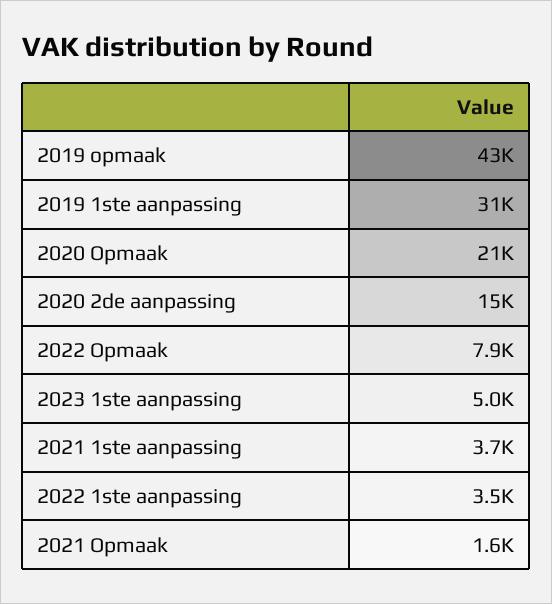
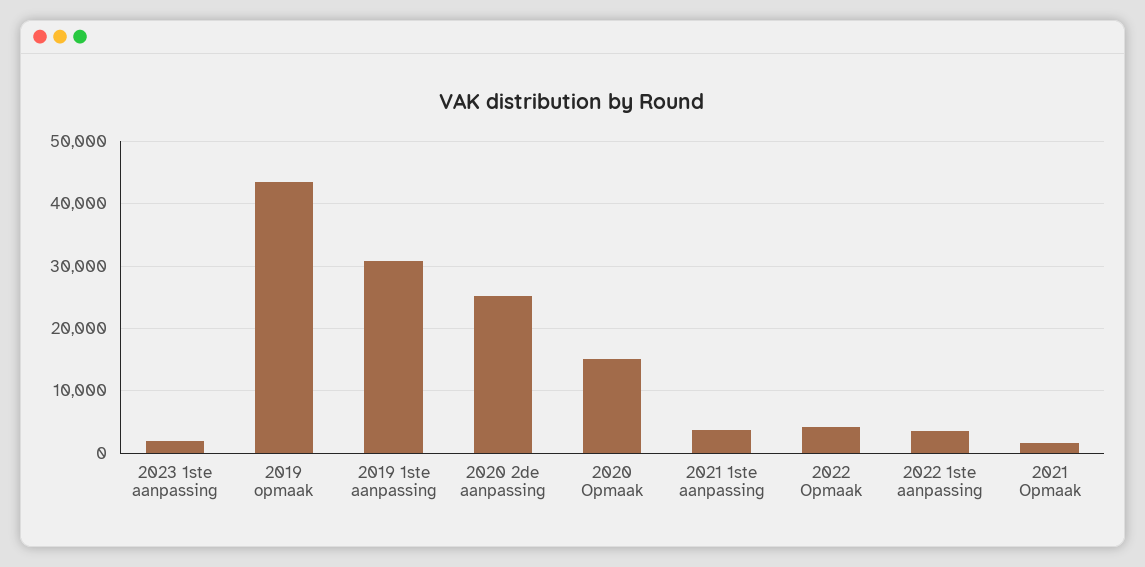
2020 Opmaak: 21000 -> 15000
2020 2de aanpassing: 15000 -> 25000
2022 Opmaak: 7900 -> 4000
2023 1ste aanpassing: 5000 -> 2000

